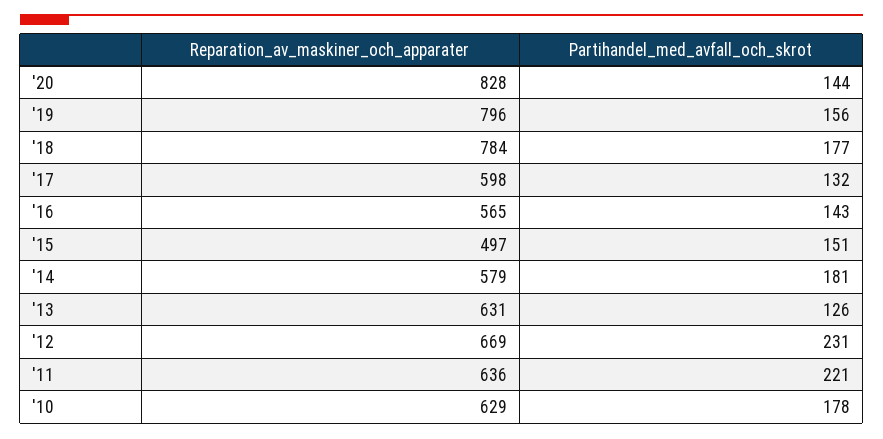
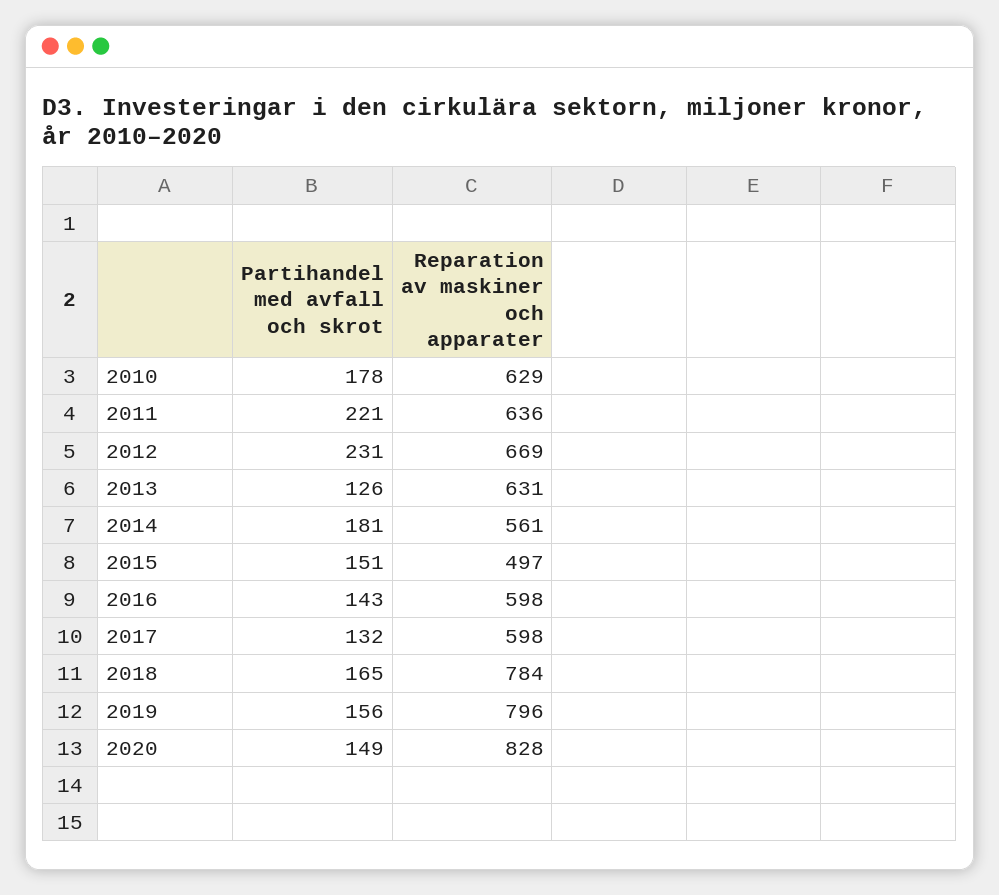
Partihandel_med_avfall_och_skrot, '20: 144 -> 149
Partihandel_med_avfall_och_skrot, '18: 177 -> 165
Reparation_av_maskiner_och_apparater, '16: 565 -> 598
Reparation_av_maskiner_och_apparater, '14: 579 -> 561

